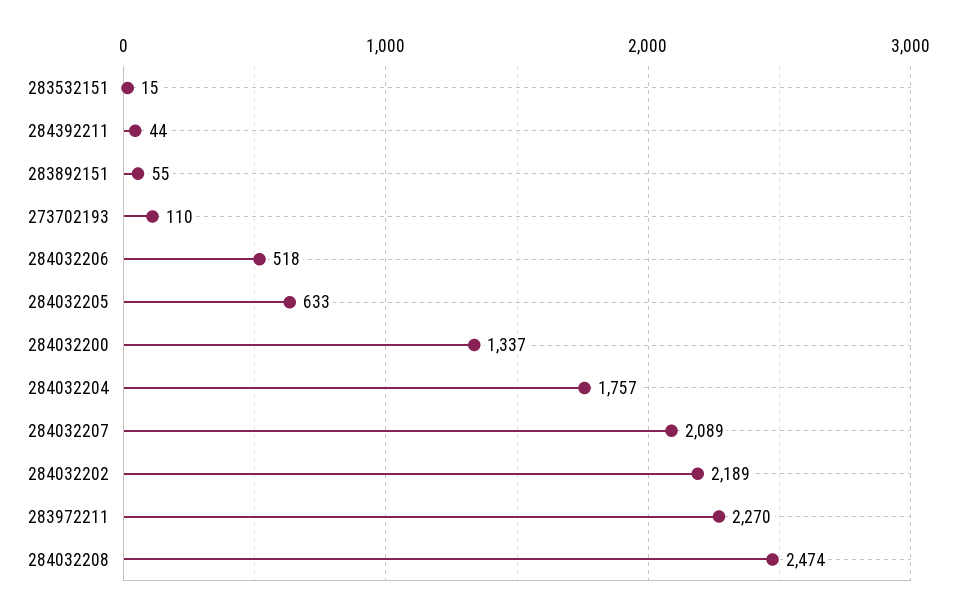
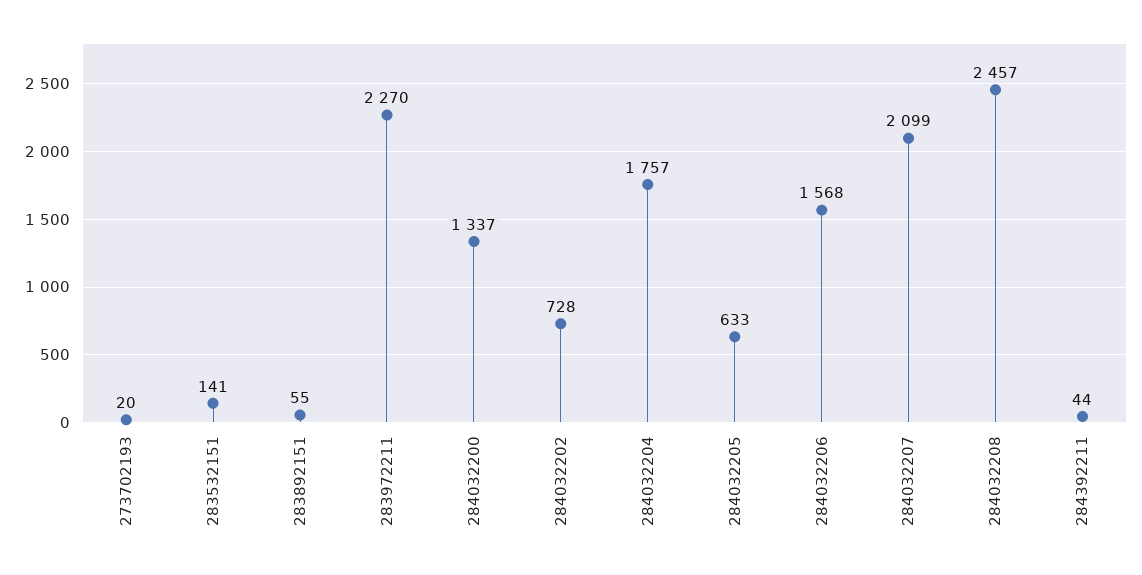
283532151: 15 -> 141
273702193: 110 -> 20
284032206: 518 -> 1568
284032207: 2089 -> 2099
284032202: 2189 -> 728
284032208: 2474 -> 2457

